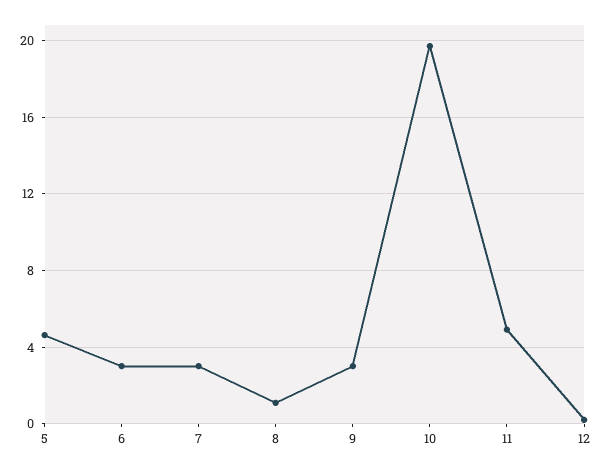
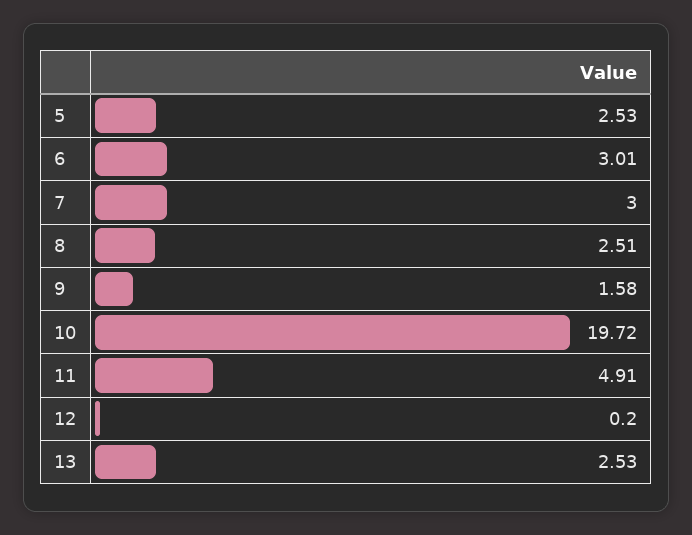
5: 4.5 -> 2.53
8: 1 -> 2.51
9: 3 -> 1.58
13: none -> 2.53

